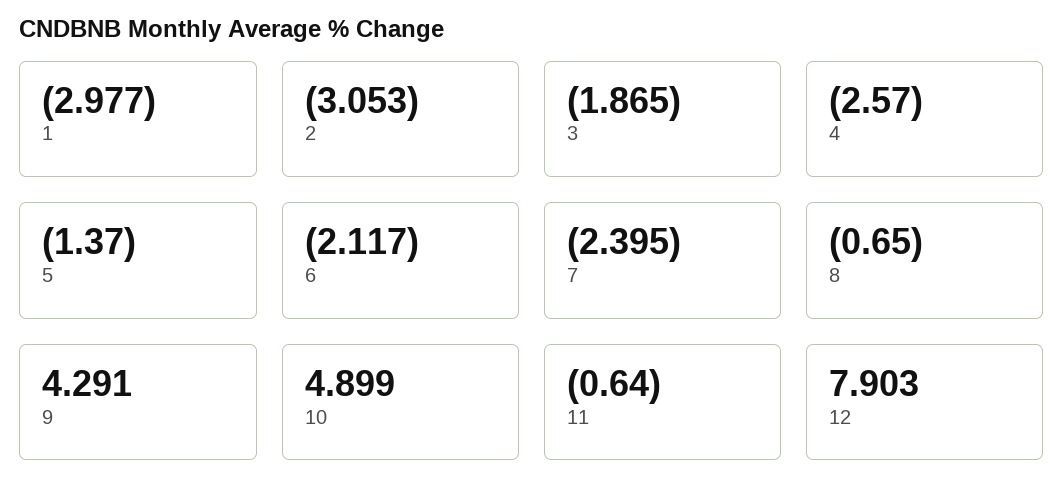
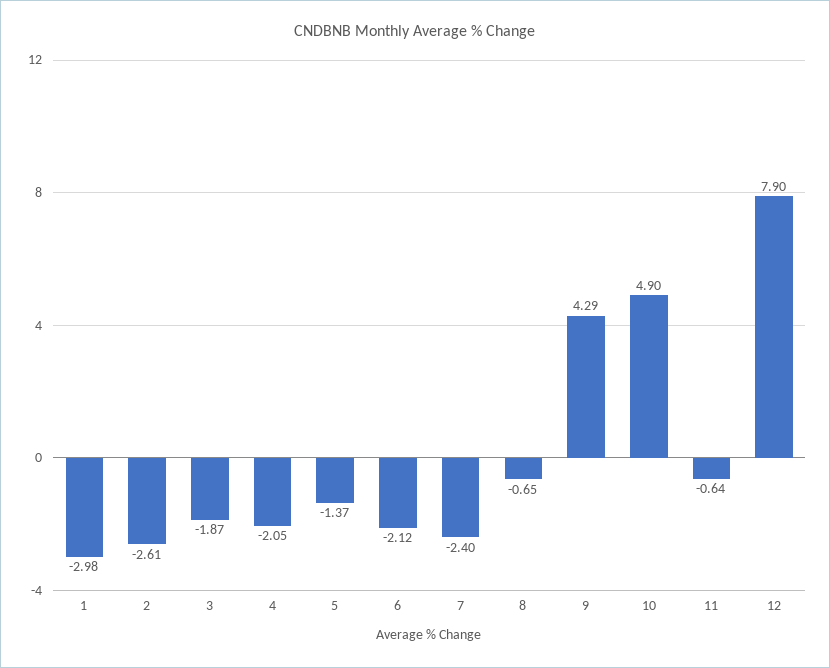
2: -3.053 -> -2.61
4: -2.57 -> -2.05

